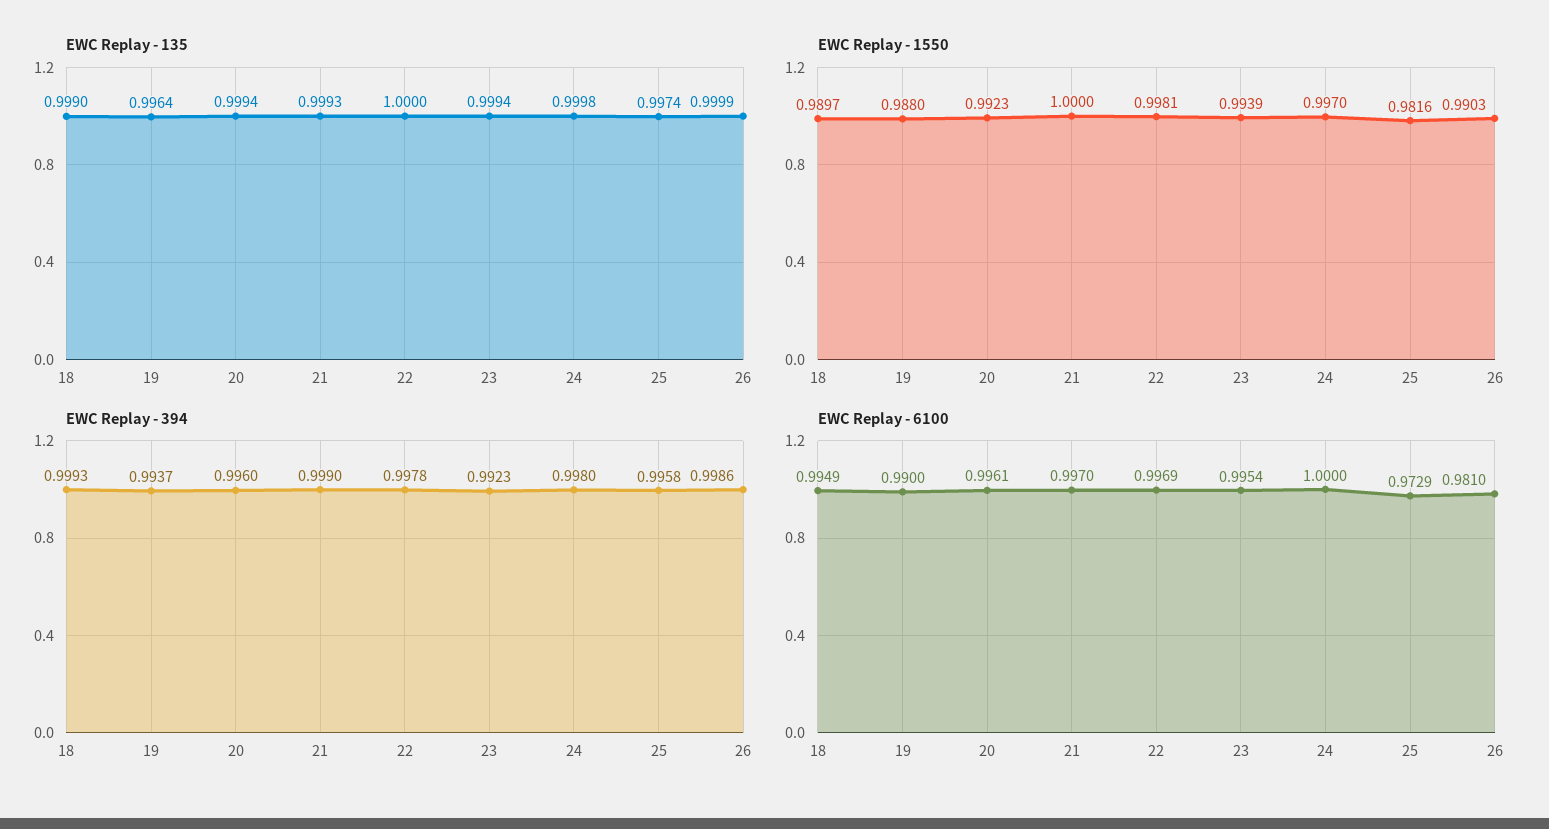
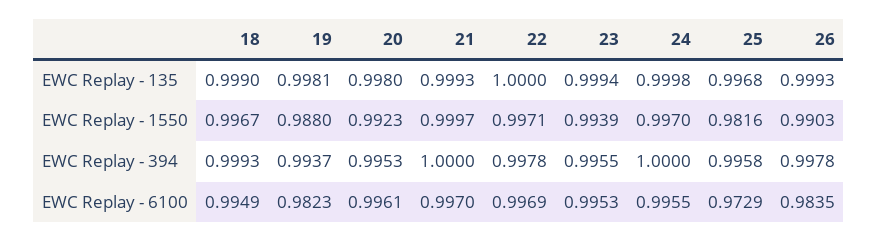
EWC Replay - 135, 19: 0.9964 -> 0.9981
EWC Replay - 135, 20: 0.9994 -> 0.998
EWC Replay - 135, 25: 0.9974 -> 0.9968
EWC Replay - 135, 26: 0.9999 -> 0.9993
EWC Replay - 1550, 18: 0.9897 -> 0.9967
EWC Replay - 1550, 21: 1 -> 0.9997
EWC Replay - 1550, 22: 0.9981 -> 0.9971
EWC Replay - 394, 20: 0.996 -> 0.9953
EWC Replay - 394, 21: 0.999 -> 1
EWC Replay - 394, 23: 0.9923 -> 0.9955
EWC Replay - 394, 24: 0.998 -> 1
EWC Replay - 394, 26: 0.9986 -> 0.9978
EWC Replay - 6100, 19: 0.99 -> 0.9823
EWC Replay - 6100, 23: 0.9954 -> 0.9953
EWC Replay - 6100, 24: 1 -> 0.9955
EWC Replay - 6100, 26: 0.981 -> 0.9835

